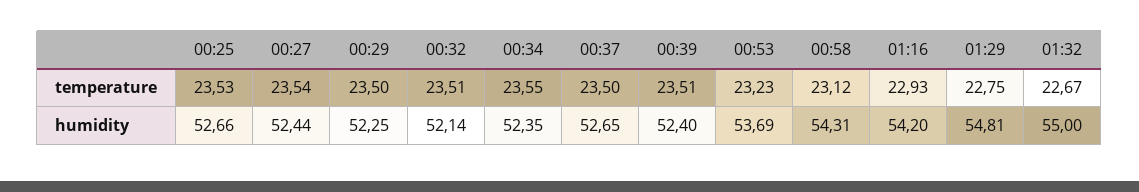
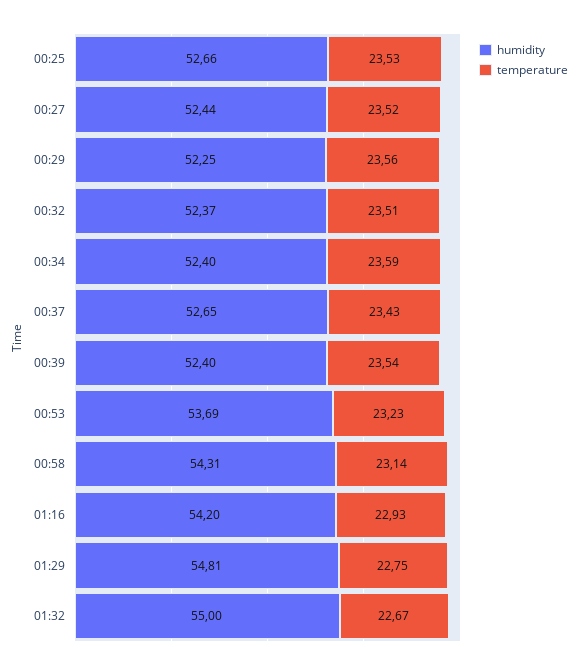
temperature, 00:27: 23.54 -> 23.52
temperature, 00:29: 23.5 -> 23.56
temperature, 00:34: 23.55 -> 23.59
temperature, 00:37: 23.5 -> 23.43
temperature, 00:39: 23.51 -> 23.54
temperature, 00:58: 23.12 -> 23.14
humidity, 00:32: 52.14 -> 52.37
humidity, 00:34: 52.35 -> 52.4

